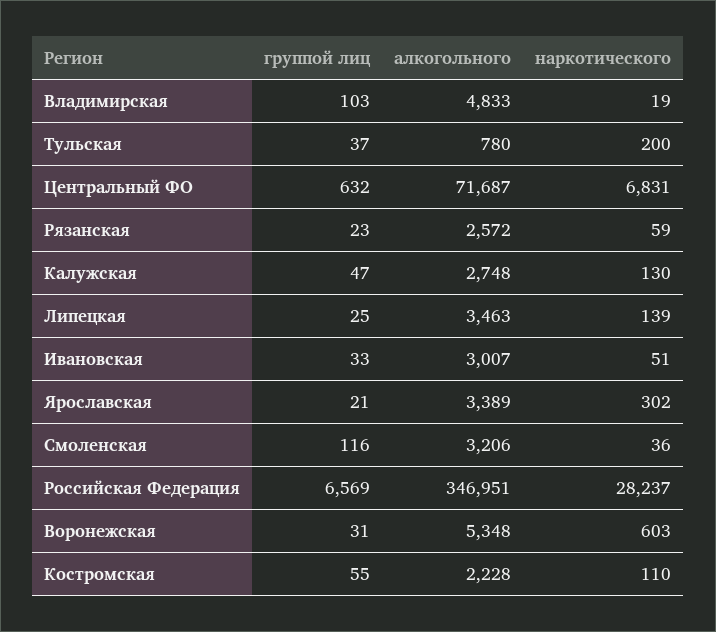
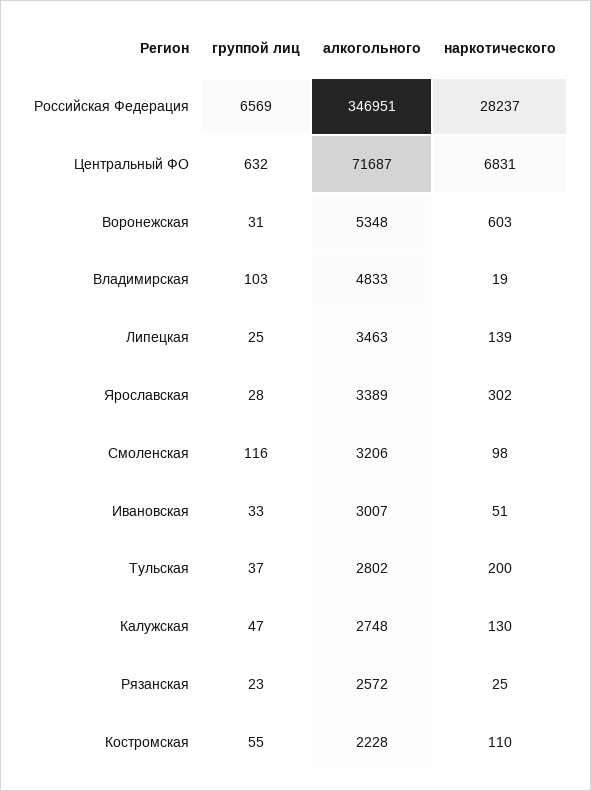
алкогольного, Тульская: 780 -> 2802
наркотического, Рязанская: 59 -> 25
группой лиц, Ярославская: 21 -> 28
наркотического, Смоленская: 36 -> 98

